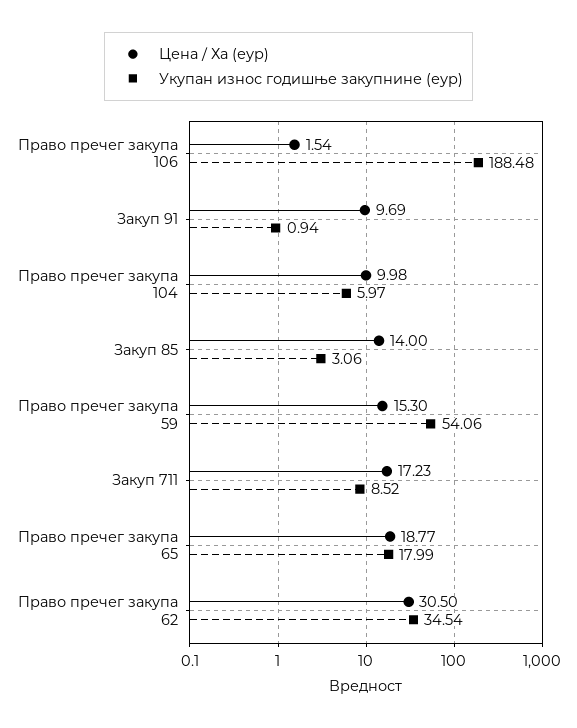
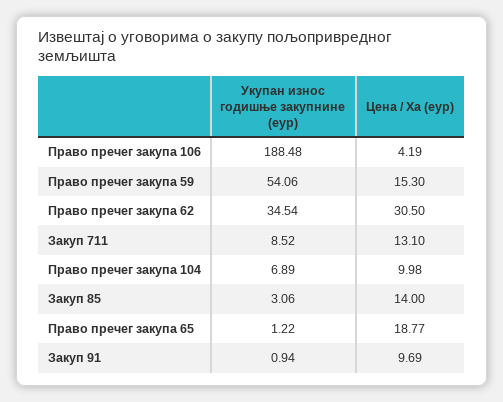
Цена / Ха (еур), Право пречег закупа 106: 1.54 -> 4.19
Укупан износ годишње закупнине (еур), Право пречег закупа 104: 5.97 -> 6.89
Цена / Ха (еур), Закуп 711: 17.23 -> 13.1
Укупан износ годишње закупнине (еур), Право пречег закупа 65: 17.99 -> 1.22

